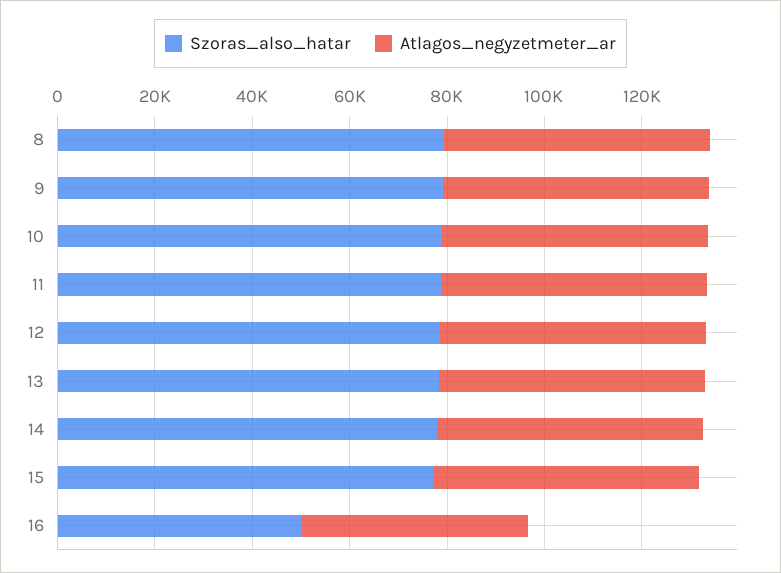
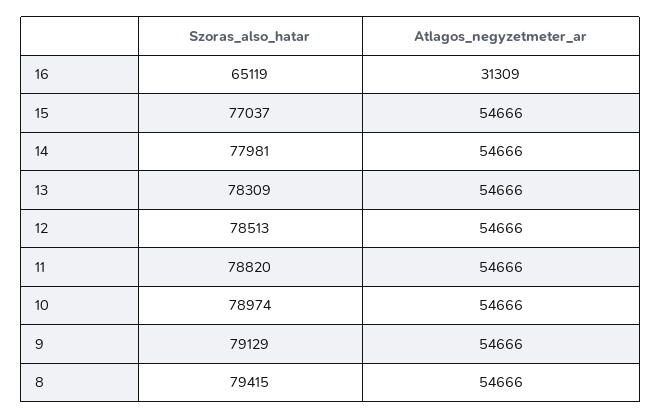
Szoras_also_hatar, 16: 50000 -> 65119
Atlagos_negyzetmeter_ar, 16: 45000 -> 31309

